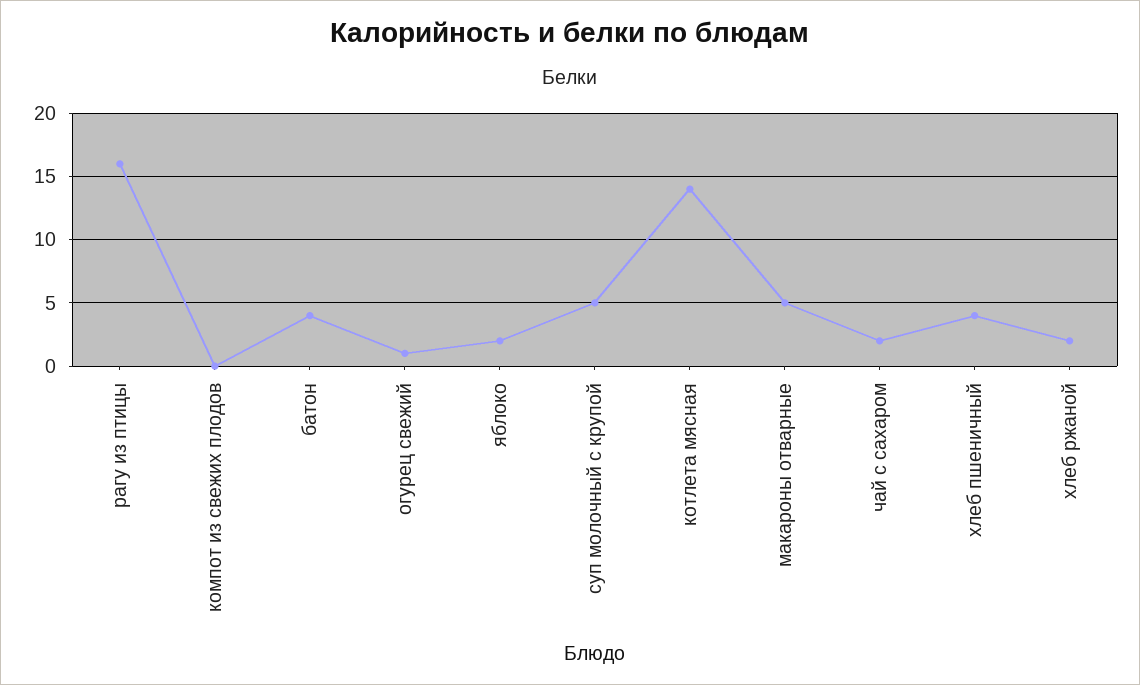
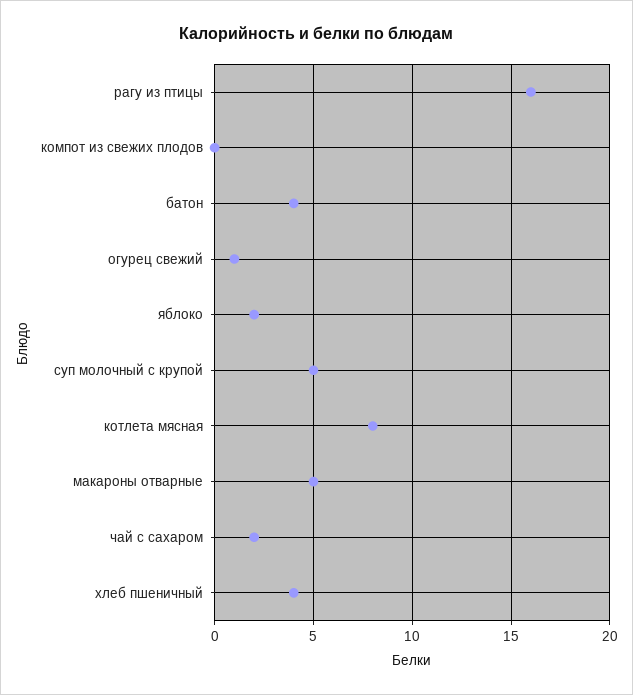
котлета мясная: 14 -> 8
хлеб ржаной: 2 -> none

